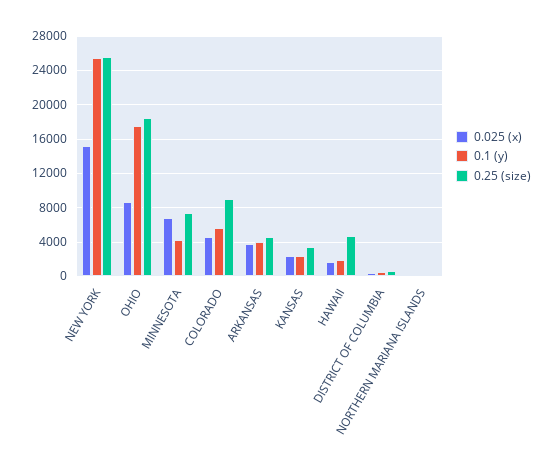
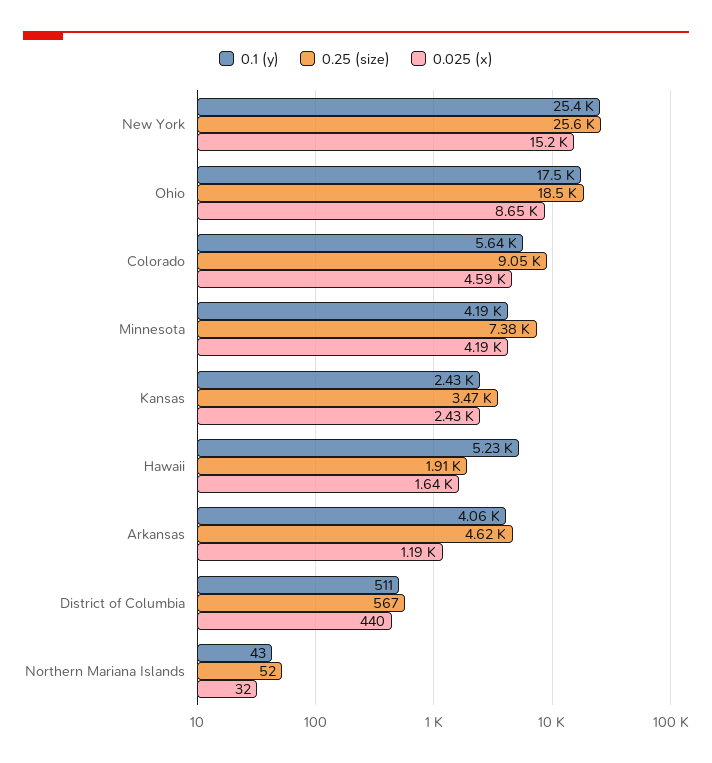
0.025 (x), MINNESOTA: 7000 -> 4190
0.025 (x), ARKANSAS: 4000 -> 1190
0.1 (y), HAWAII: 2000 -> 5230
0.25 (size), HAWAII: 5000 -> 1910

